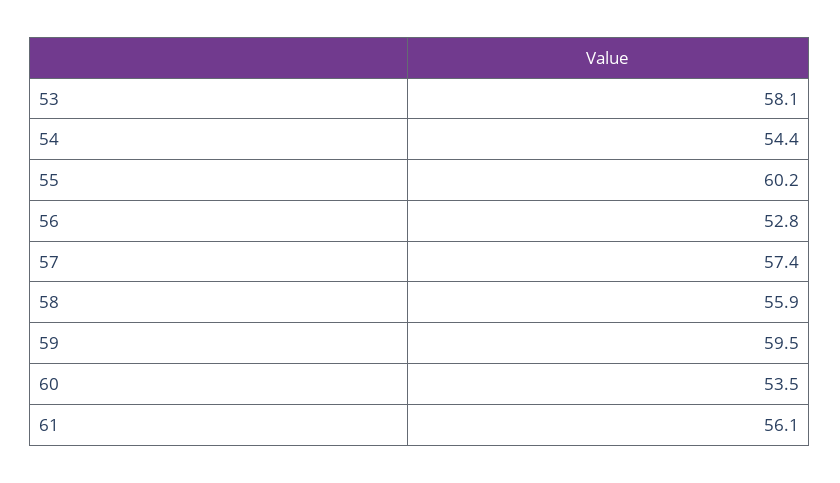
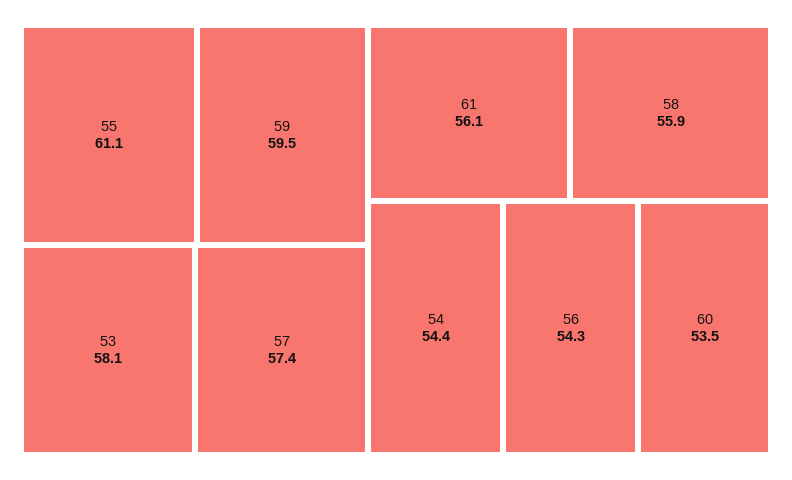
55: 60.2 -> 61.1
56: 52.8 -> 54.3

